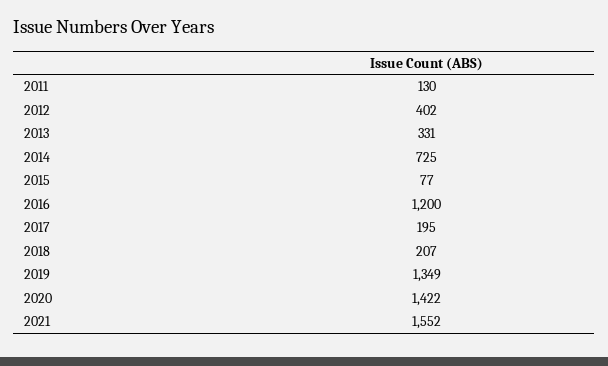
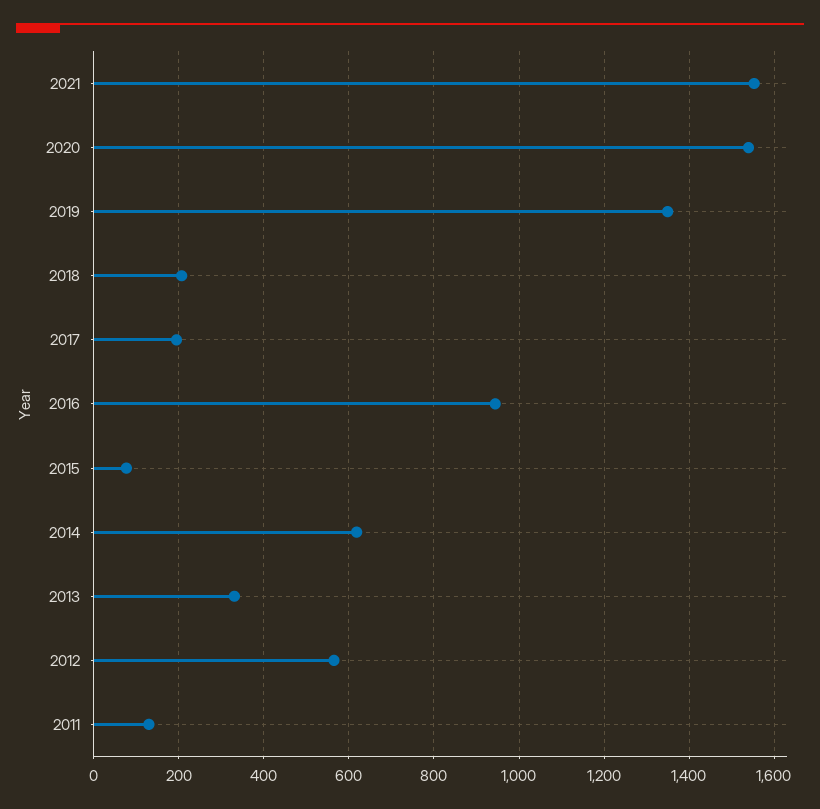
2012: 402 -> 560
2014: 725 -> 620
2016: 1200 -> 940
2020: 1422 -> 1540

